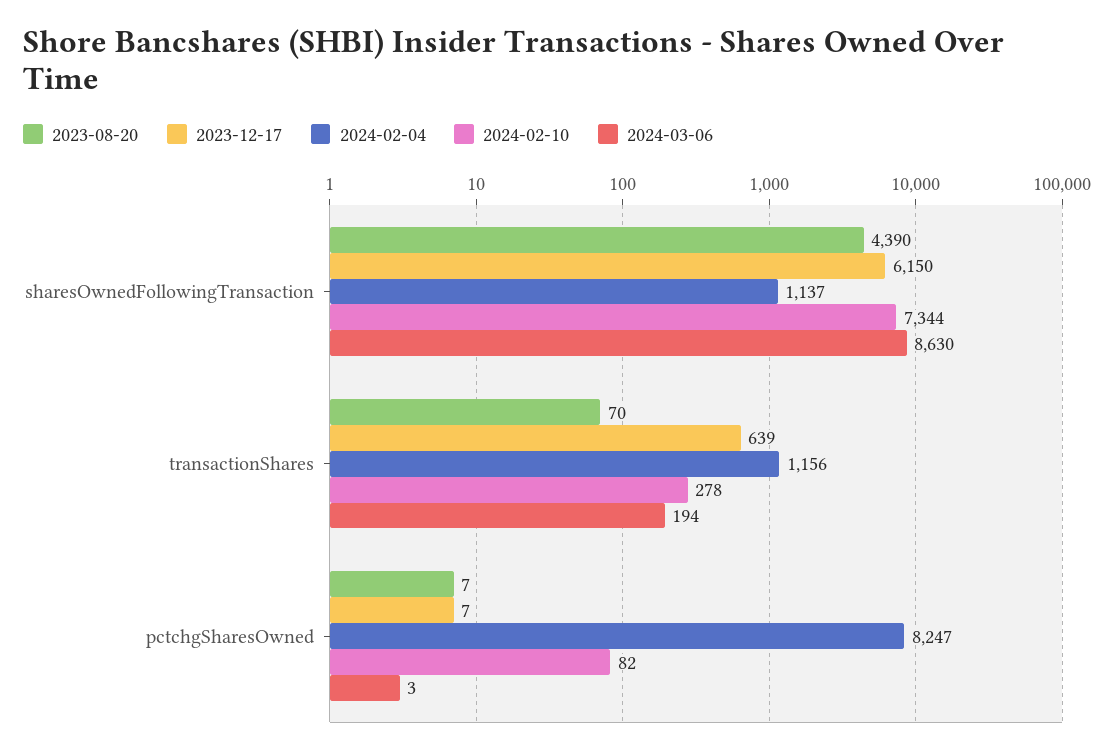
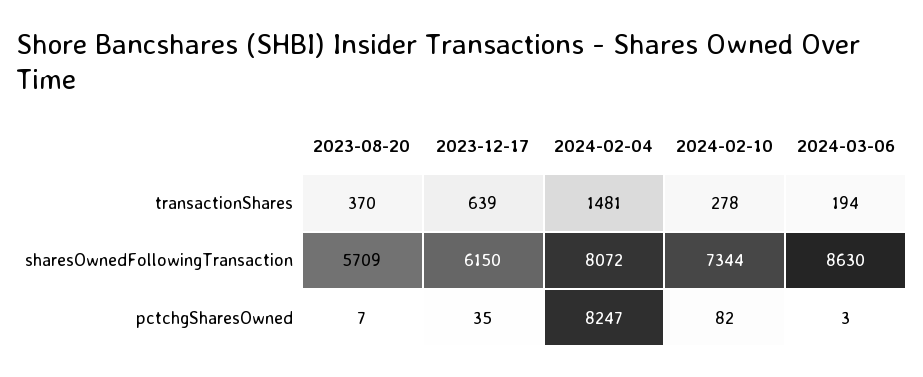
2023-08-20, sharesOwnedFollowingTransaction: 4390 -> 5709
2024-02-04, sharesOwnedFollowingTransaction: 1137 -> 8072
2023-08-20, transactionShares: 70 -> 370
2024-02-04, transactionShares: 1156 -> 1481
2023-12-17, pctchgSharesOwned: 7 -> 35

